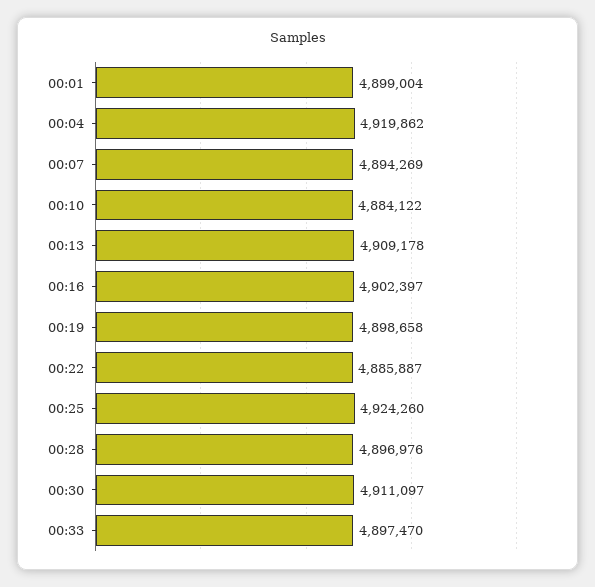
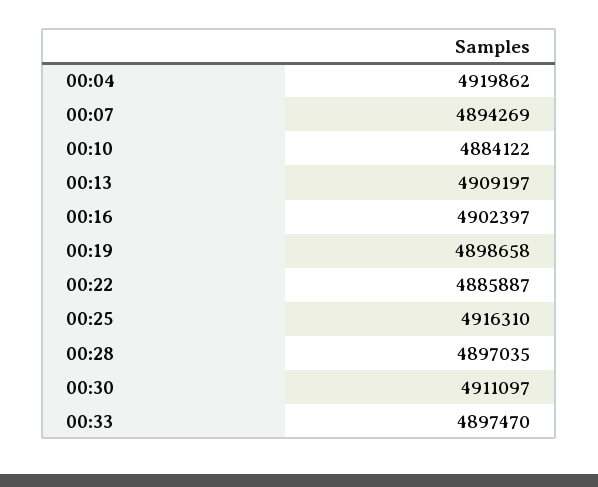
00:01: 4899004 -> none
00:13: 4909178 -> 4909197
00:25: 4924260 -> 4916310
00:28: 4896976 -> 4897035

